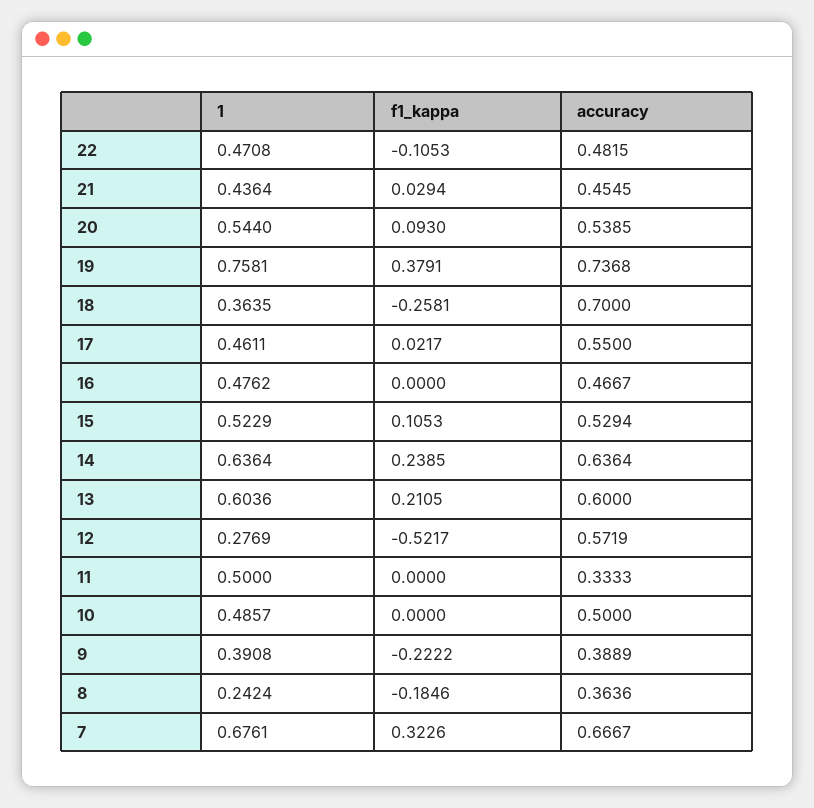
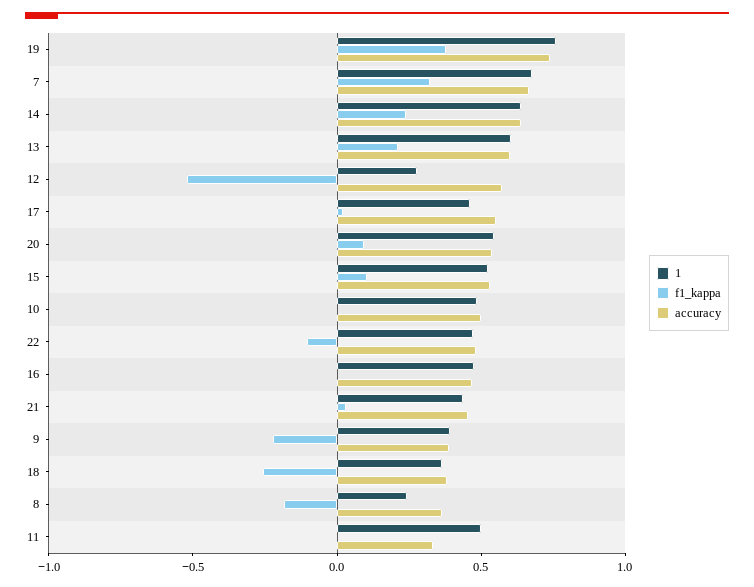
accuracy, 18: 0.7 -> 0.4

